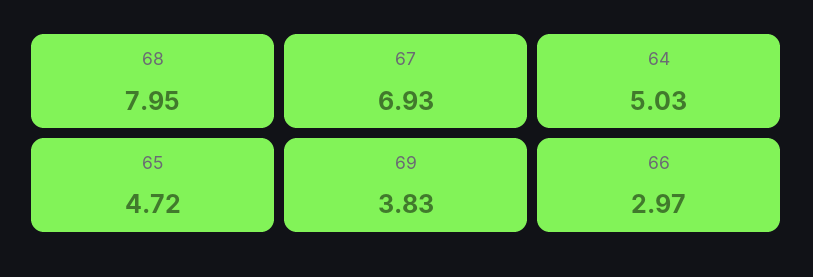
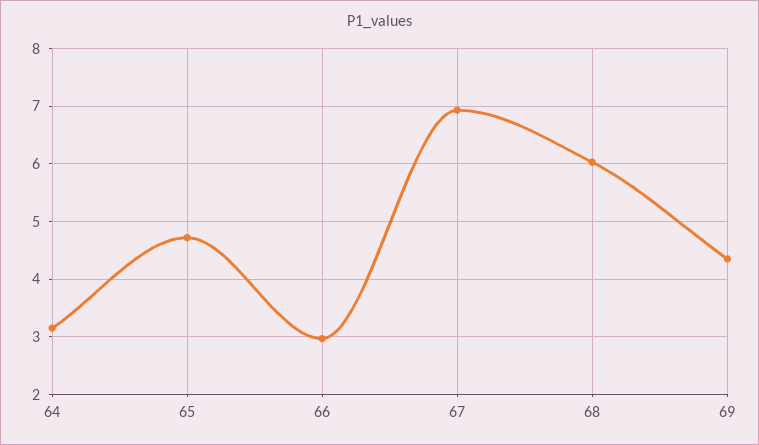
68: 7.95 -> 6
64: 5.03 -> 3.2
69: 3.83 -> 4.4

